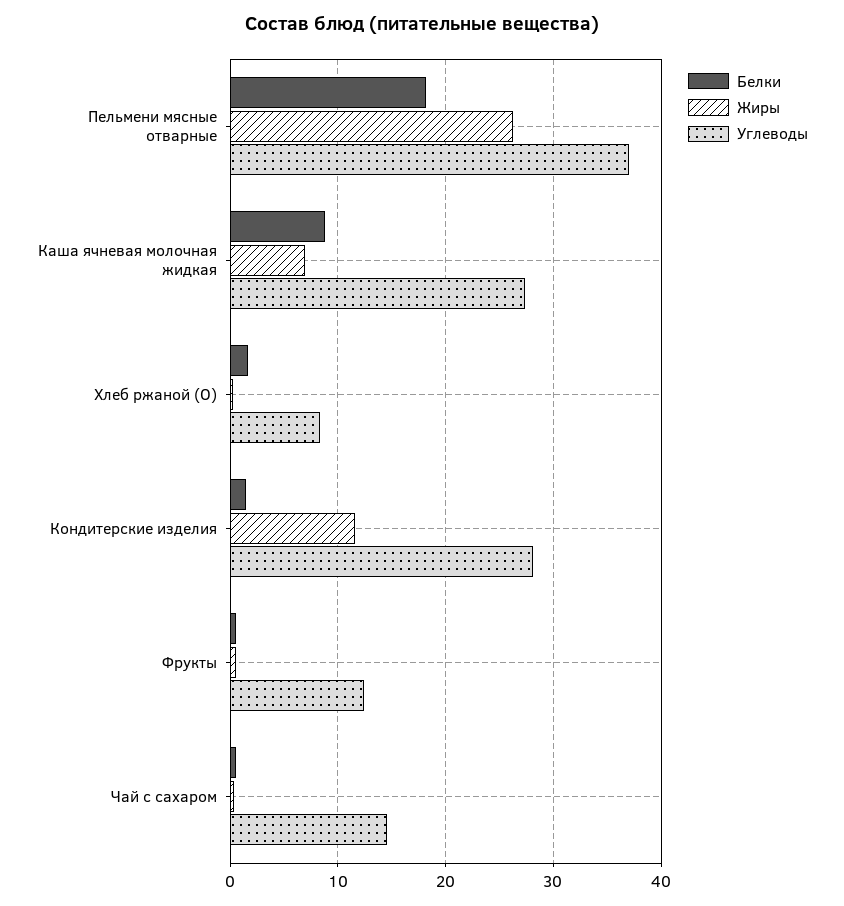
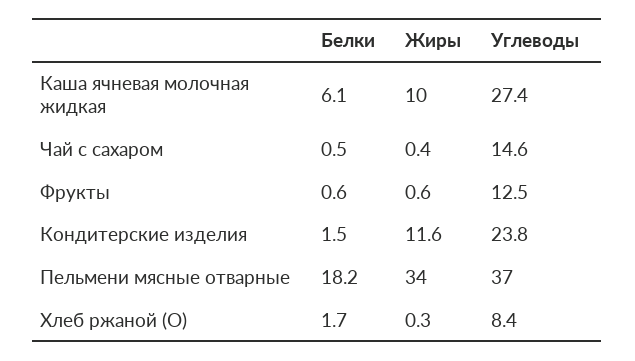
Жиры, Пельмени мясные отварные: 26 -> 34
Белки, Каша ячневая молочная жидкая: 9 -> 6.1
Жиры, Каша ячневая молочная жидкая: 7 -> 10
Углеводы, Кондитерские изделия: 28 -> 23.8

